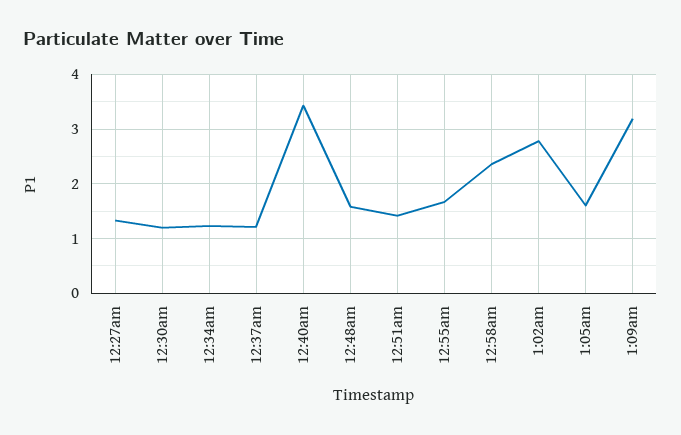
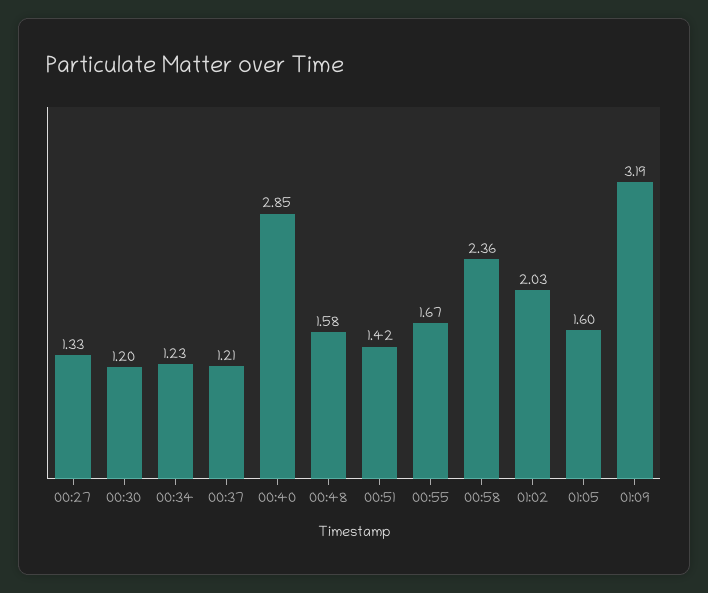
12:40am: 3.4 -> 2.85
1:02am: 2.8 -> 2.03

